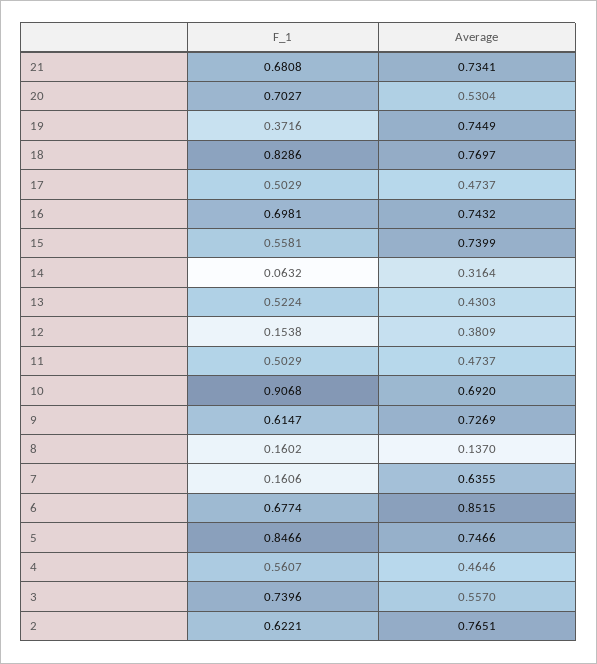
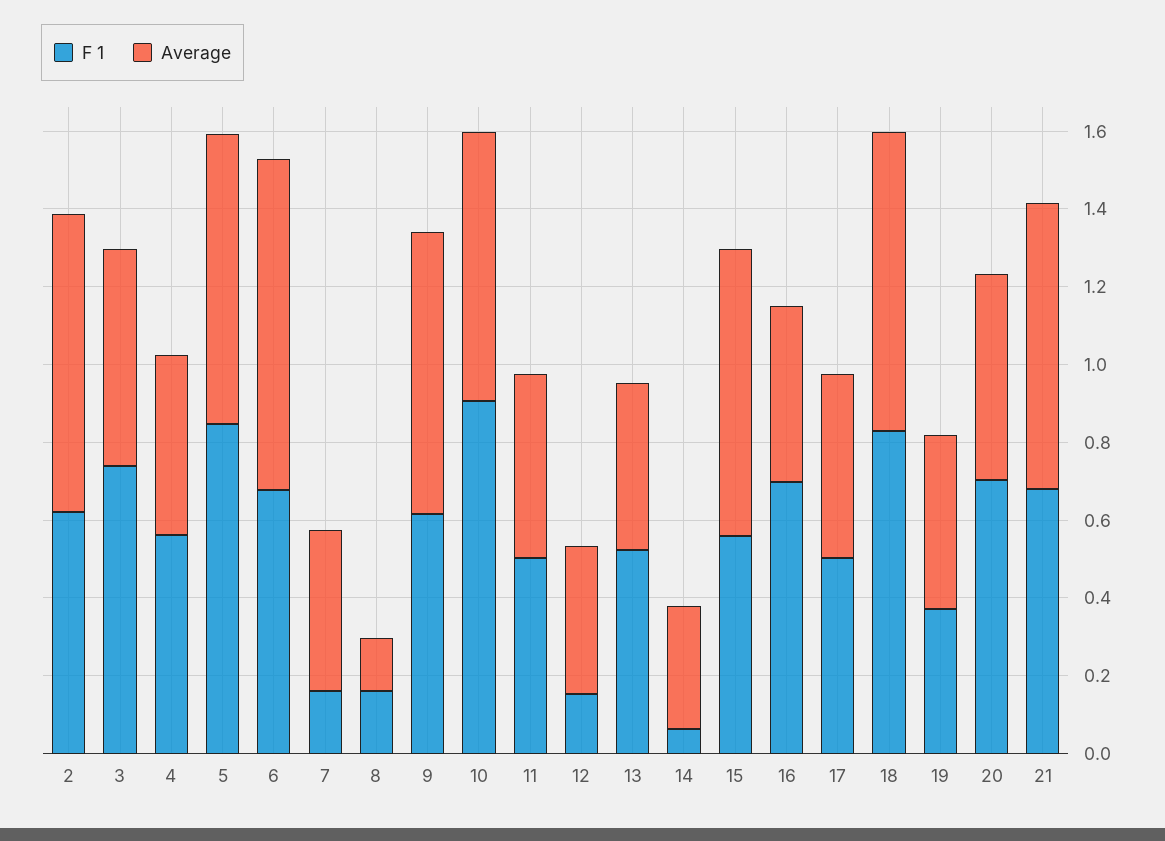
Average, 19: 0.7449 -> 0.45
Average, 16: 0.7432 -> 0.45
Average, 7: 0.6355 -> 0.4

